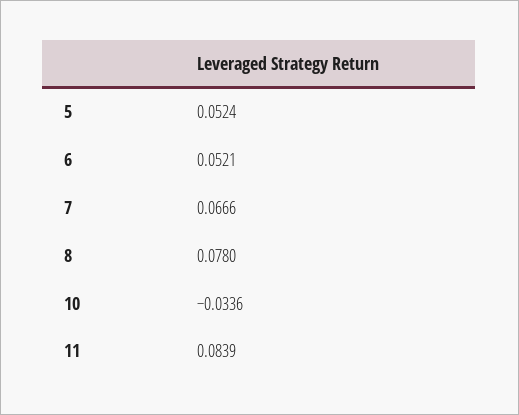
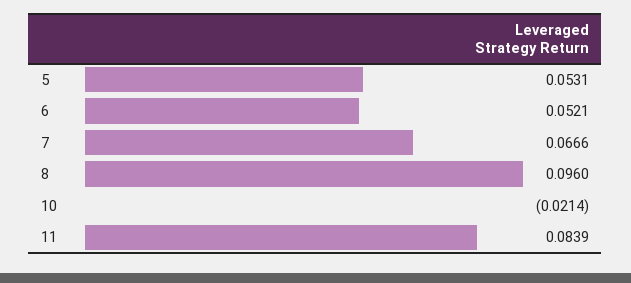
5: 0.0524 -> 0.0531
8: 0.078 -> 0.096
10: -0.0336 -> -0.0214

